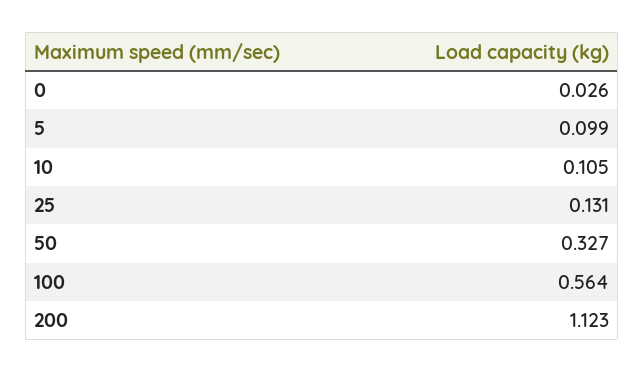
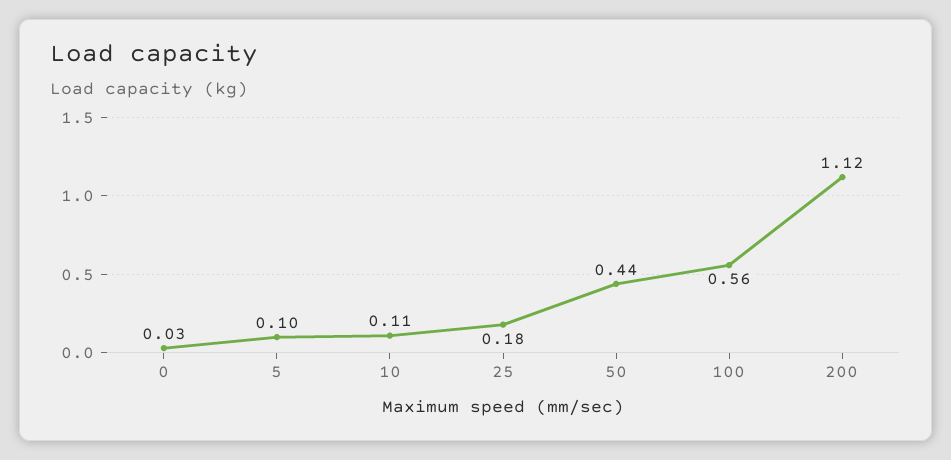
25: 0.131 -> 0.18
50: 0.327 -> 0.44

